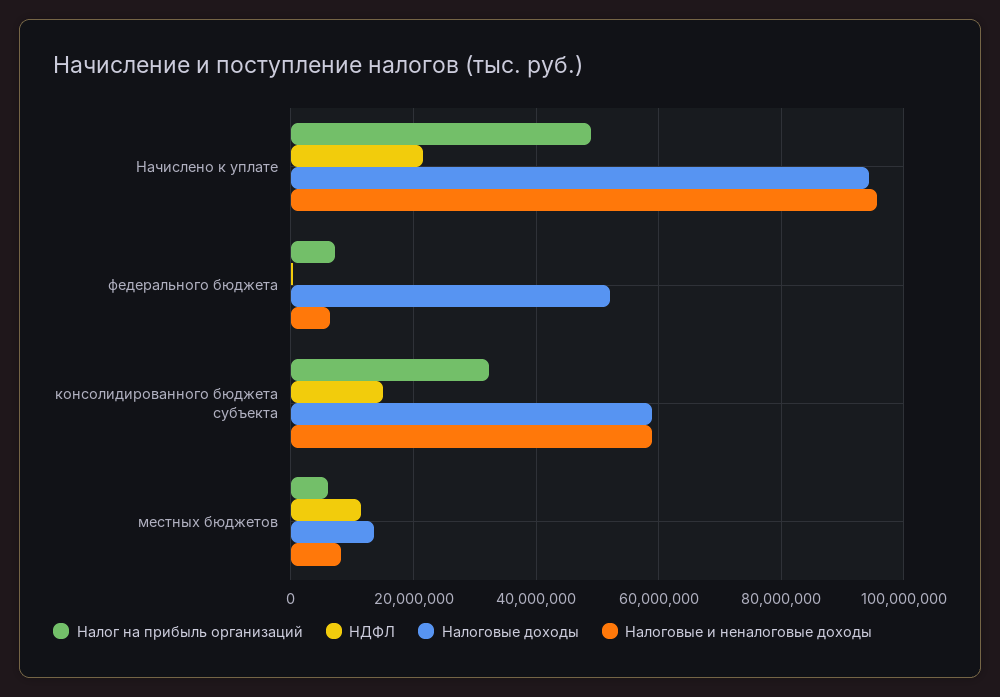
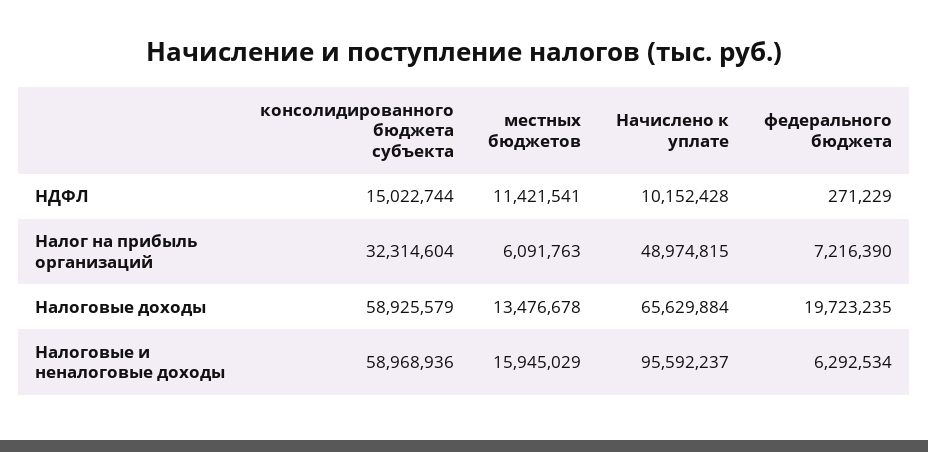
НДФЛ, Начислено к уплате: 22000000 -> 10152428
Налоговые доходы, Начислено к уплате: 94000000 -> 65629884
Налоговые доходы, федерального бюджета: 52000000 -> 19723235
Налоговые и неналоговые доходы, местных бюджетов: 8000000 -> 15945029

